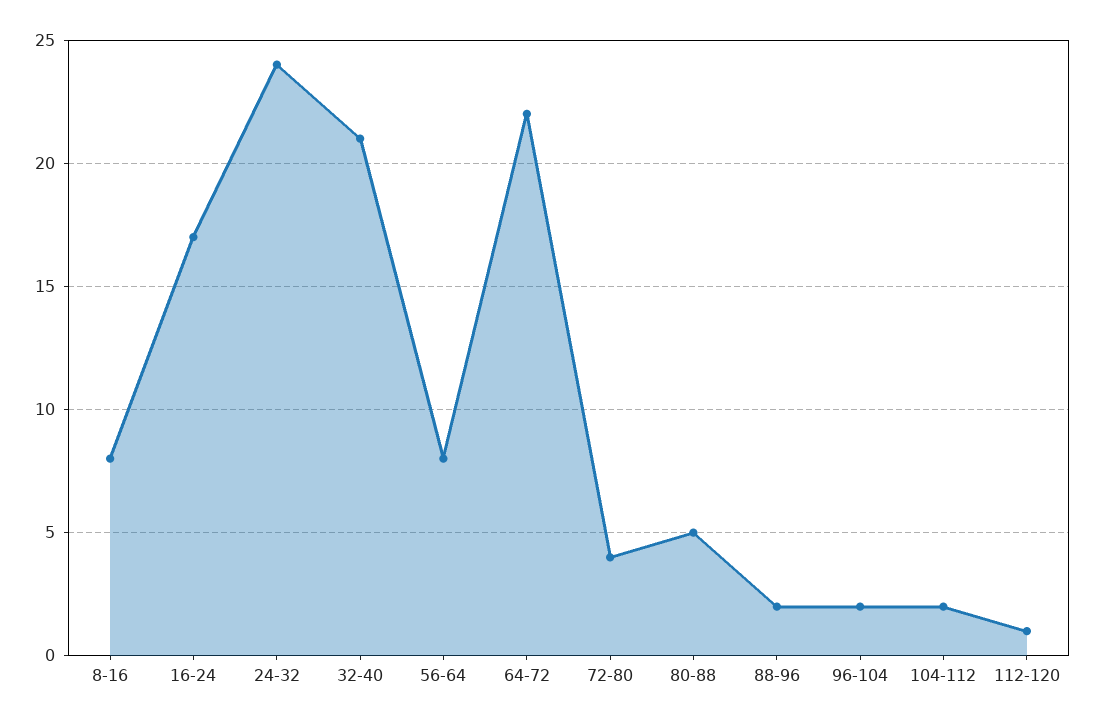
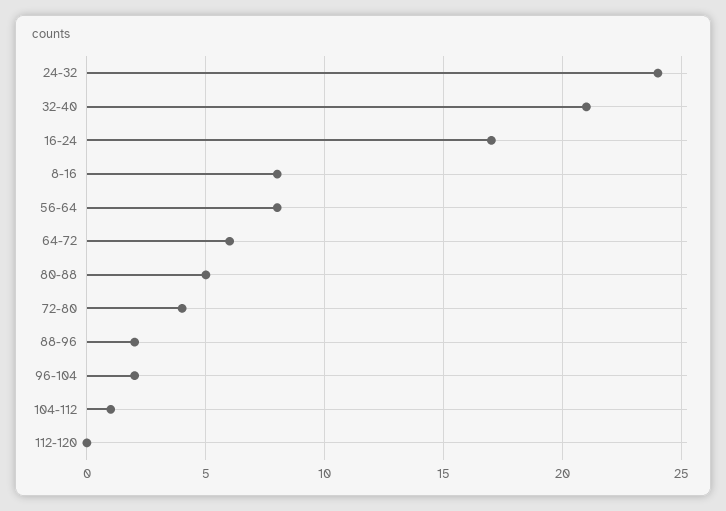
64-72: 22 -> 6
104-112: 2 -> 1
112-120: 1 -> 0

